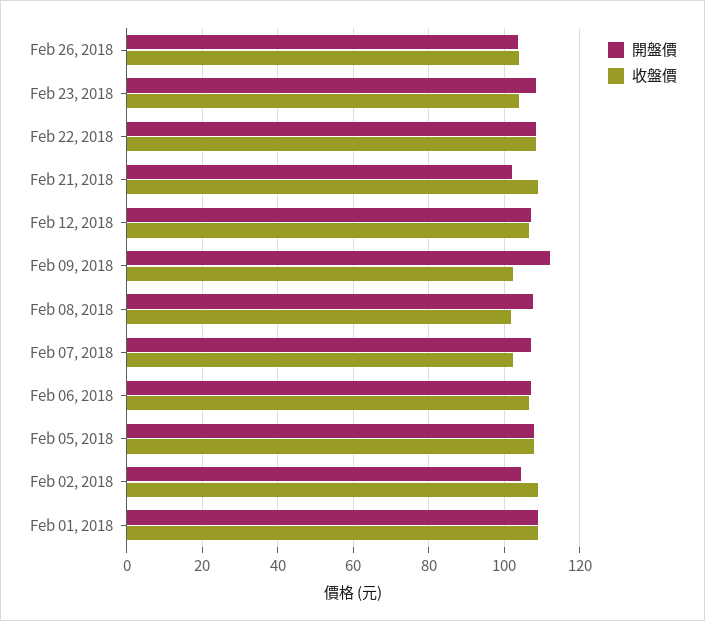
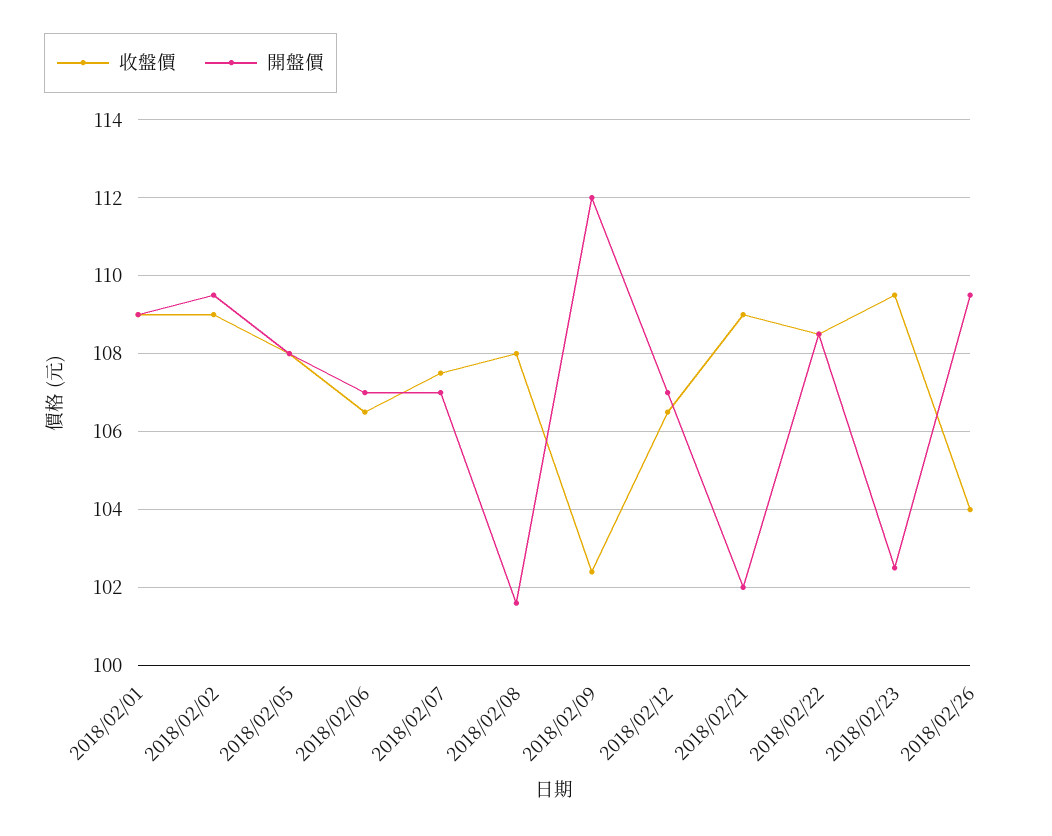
開盤價, Feb 26, 2018: 104 -> 109.5
開盤價, Feb 23, 2018: 108 -> 102.5
收盤價, Feb 23, 2018: 104 -> 109.5
開盤價, Feb 08, 2018: 108 -> 101.5
收盤價, Feb 08, 2018: 102 -> 108
收盤價, Feb 07, 2018: 102 -> 107.5
開盤價, Feb 02, 2018: 104 -> 109.5

